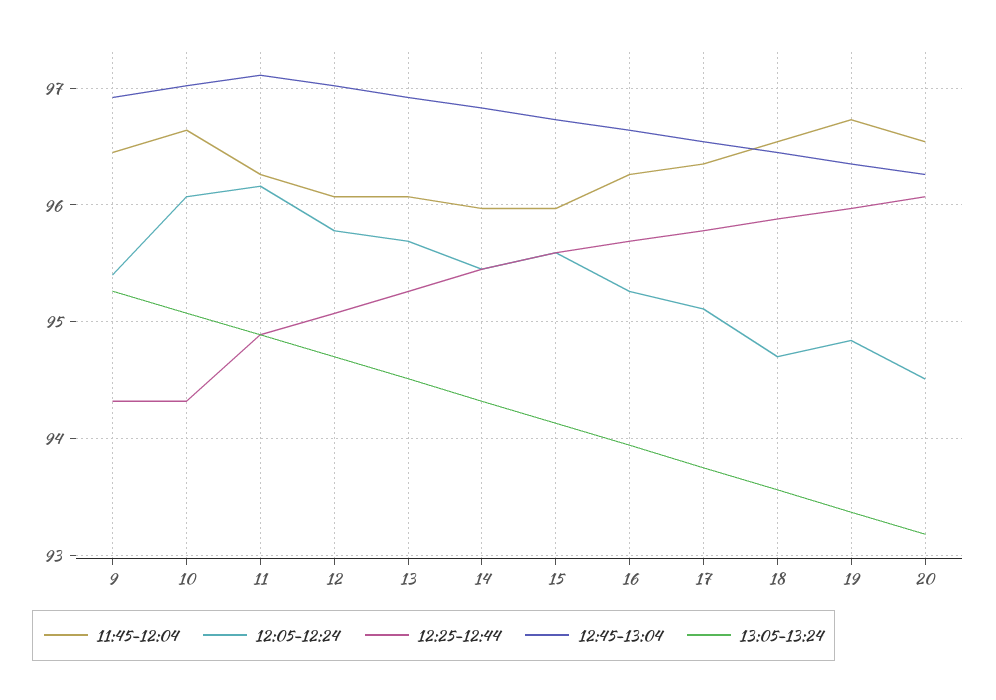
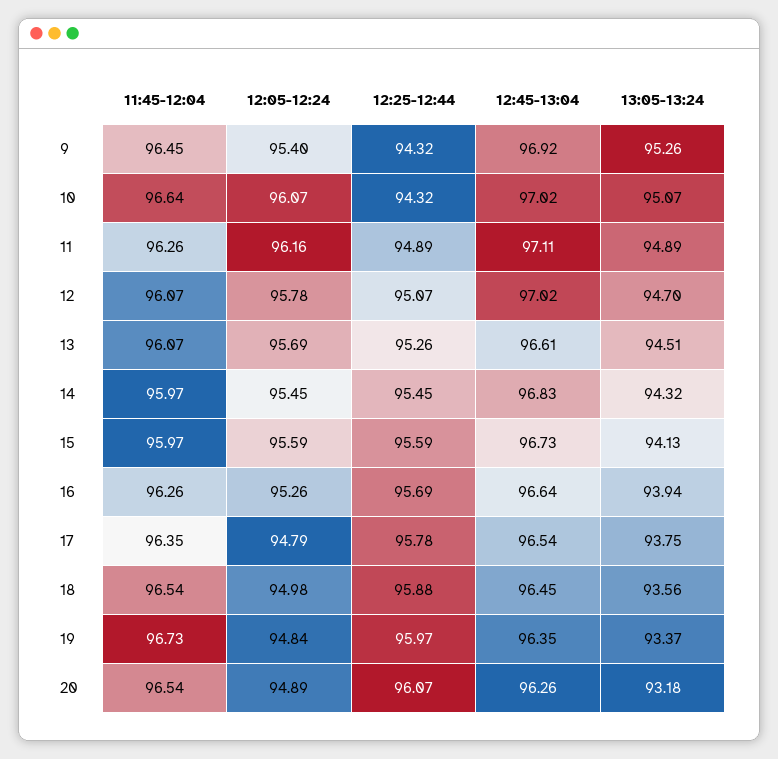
12:45-13:04, 13: 96.9 -> 96.61
12:05-12:24, 17: 95.1 -> 94.79
12:05-12:24, 18: 94.7 -> 94.98
12:05-12:24, 20: 94.5 -> 94.89

